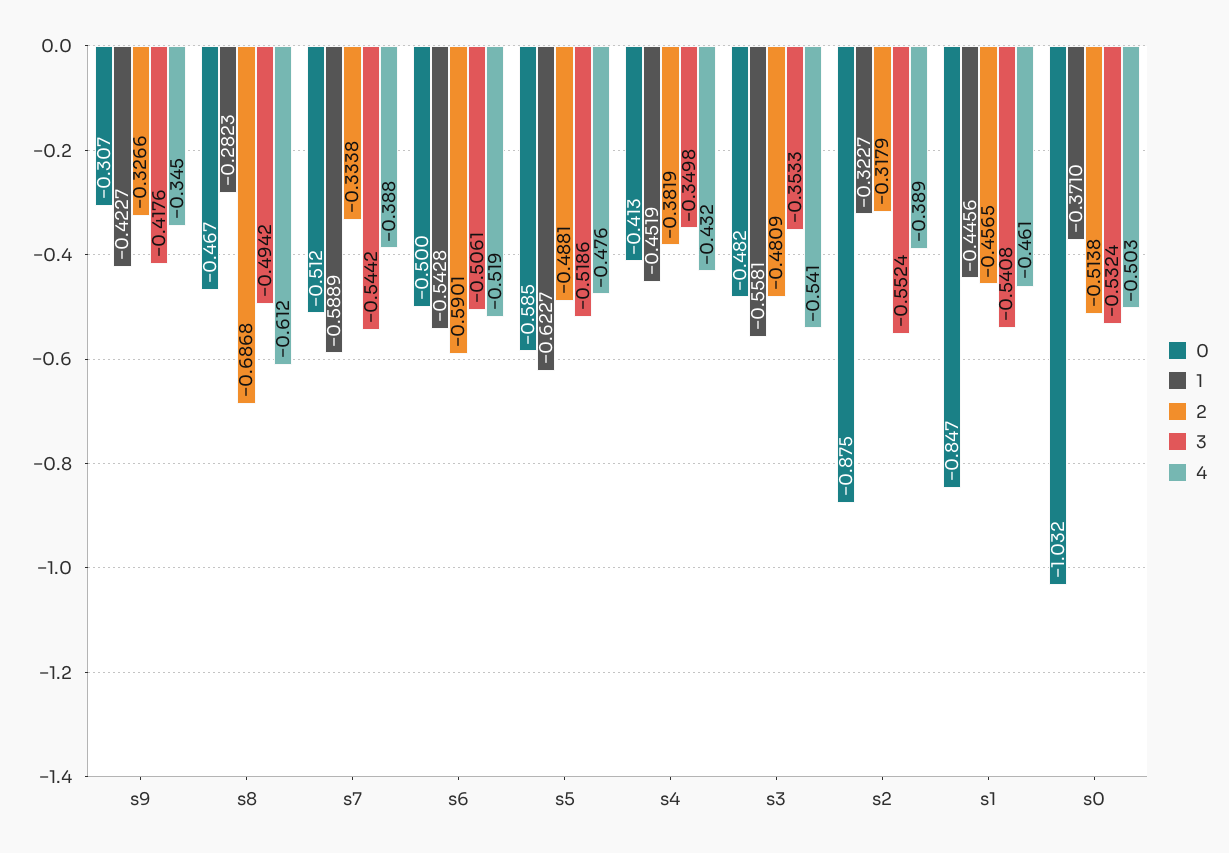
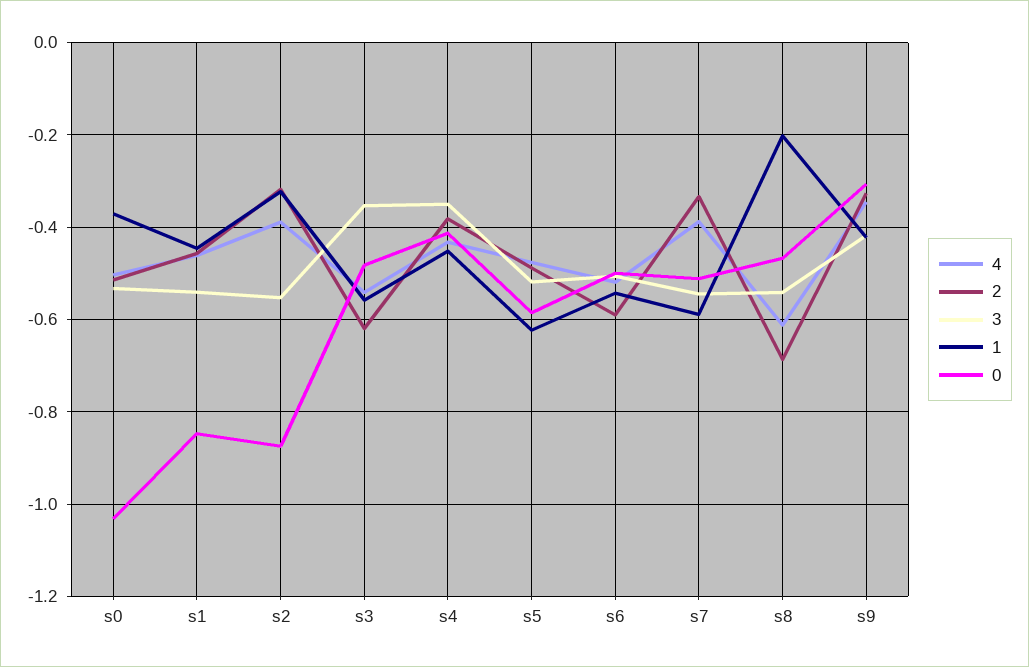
1, s8: -0.2823 -> -0.2
3, s8: -0.4942 -> -0.54
2, s3: -0.4809 -> -0.62

